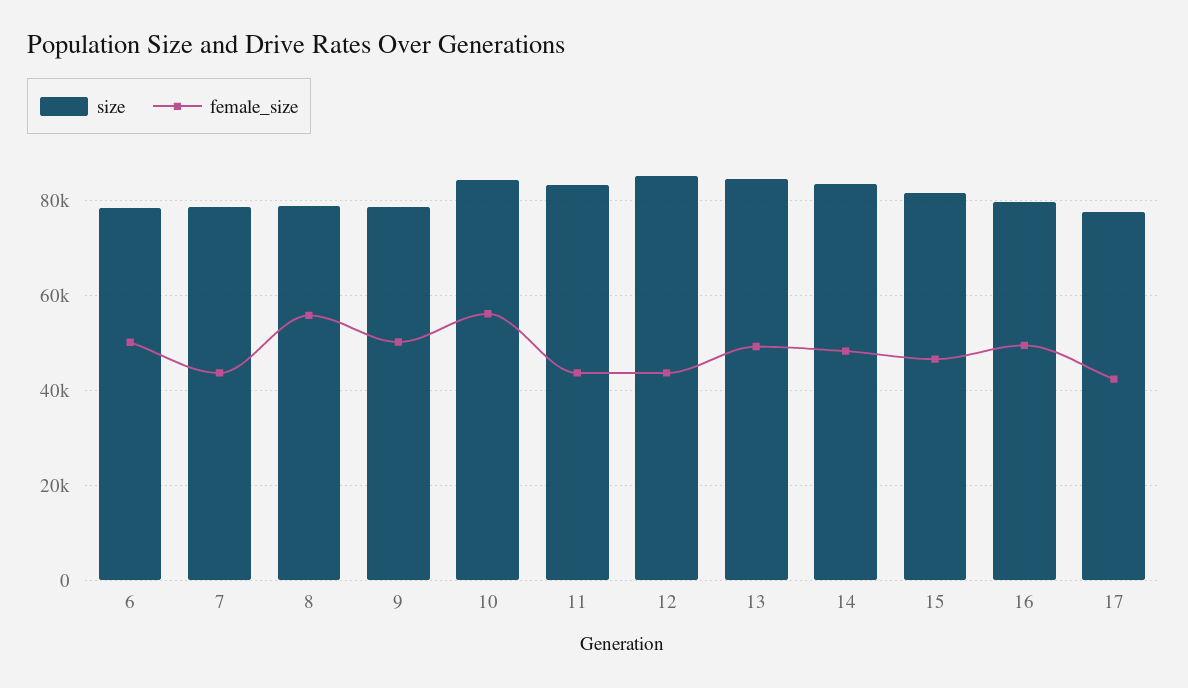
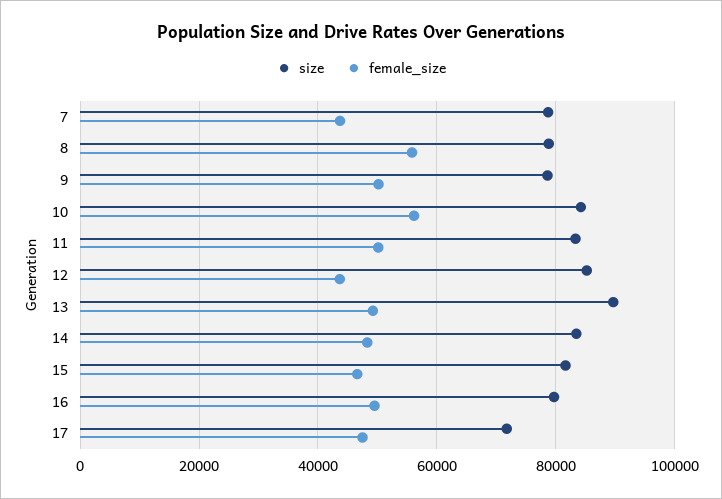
size, 6: 78000 -> none
female_size, 6: 50000 -> none
female_size, 11: 44000 -> 50000
size, 13: 84000 -> 90000
size, 17: 78000 -> 72000
female_size, 17: 42000 -> 48000

